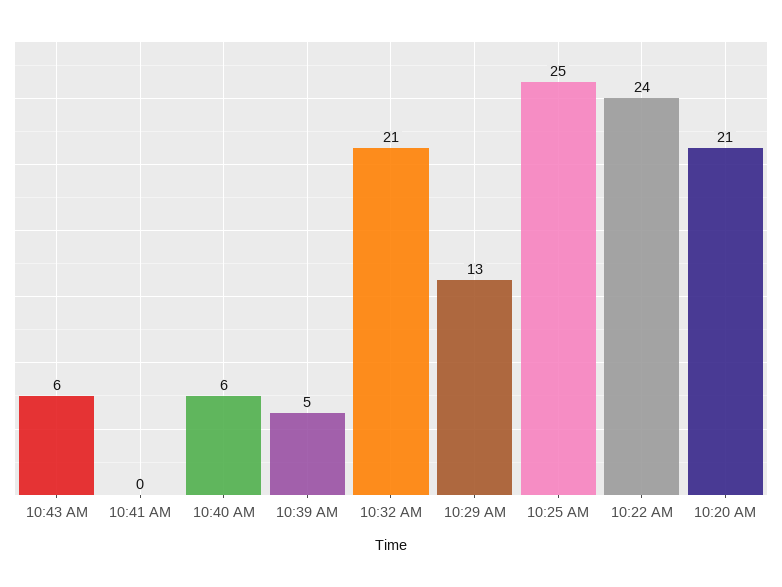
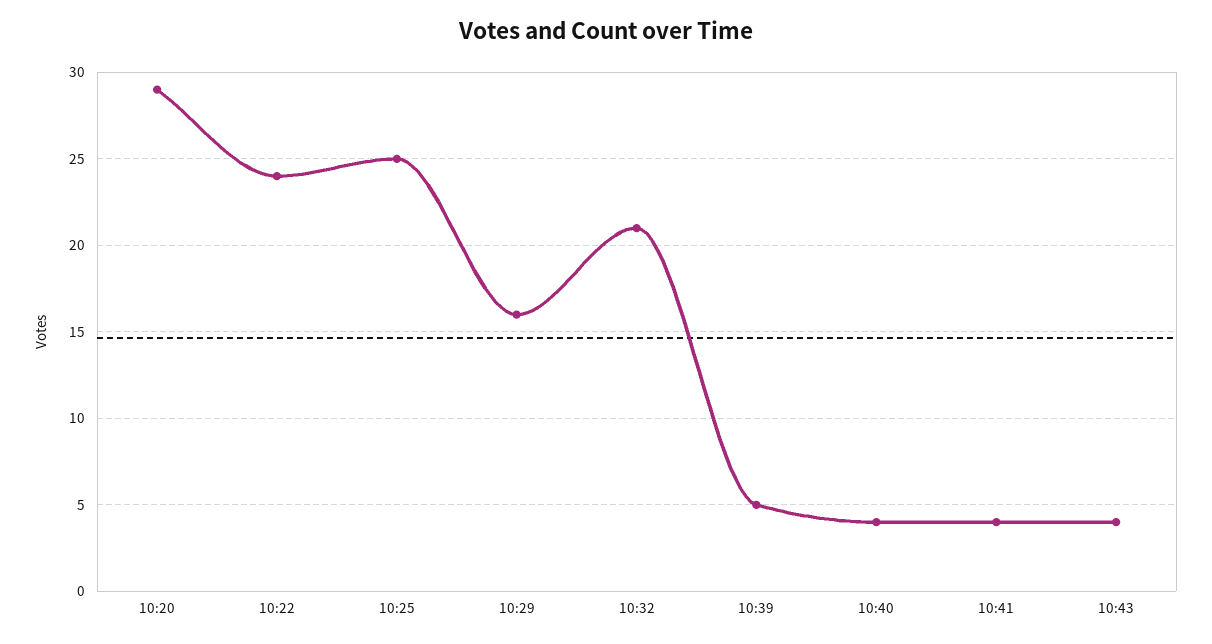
10:43 AM: 6 -> 4
10:41 AM: 0 -> 4
10:40 AM: 6 -> 4
10:29 AM: 13 -> 16
10:20 AM: 21 -> 29

